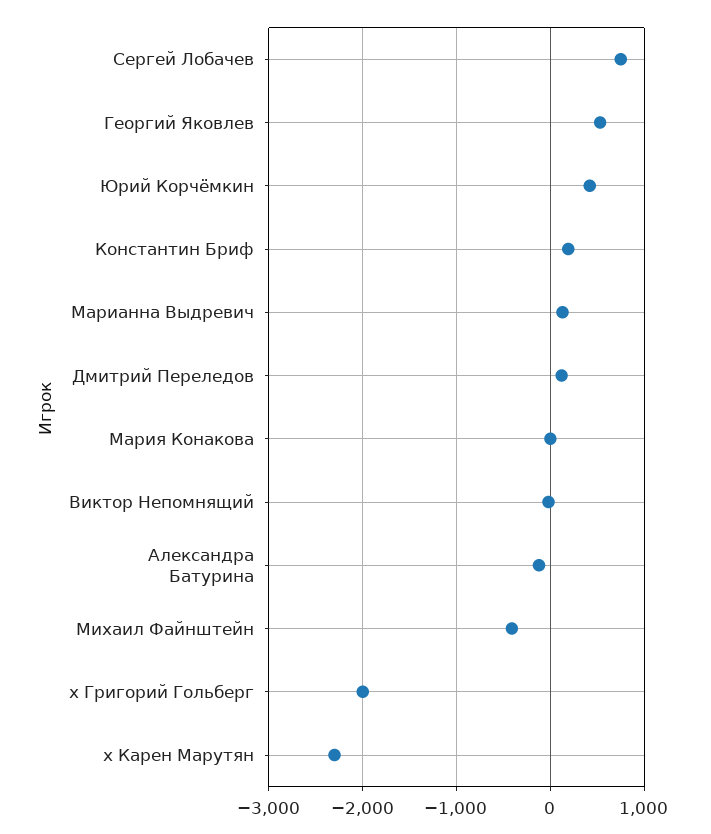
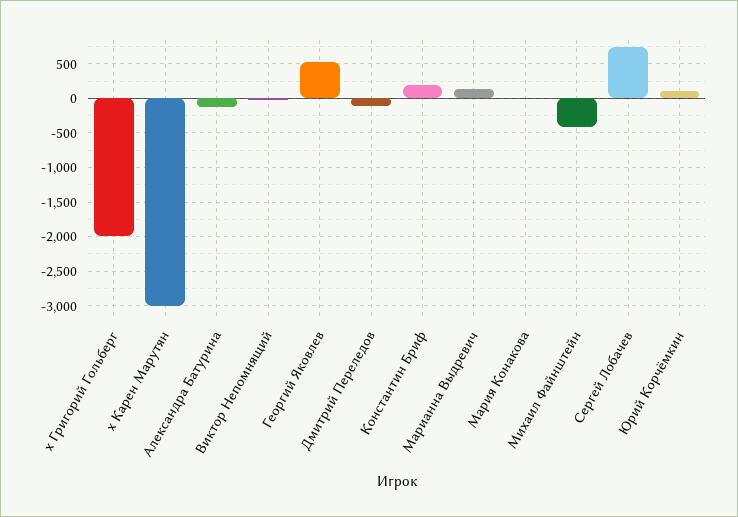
Юрий Корчёмкин: 400 -> 100
Дмитрий Переледов: 100 -> -100
x Карен Марутян: -2300 -> -3000

